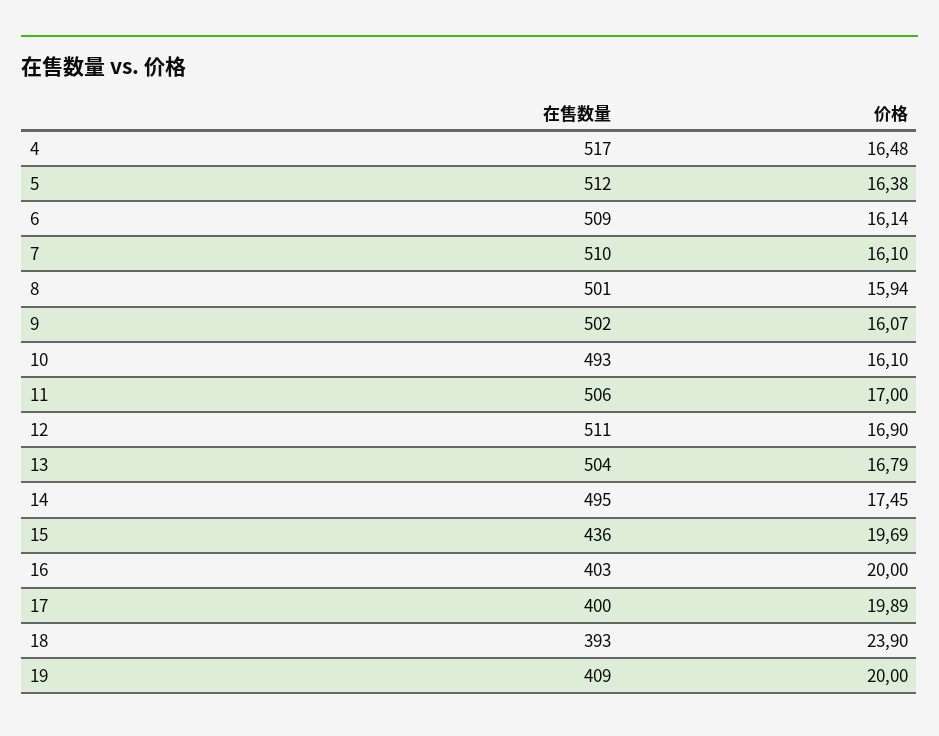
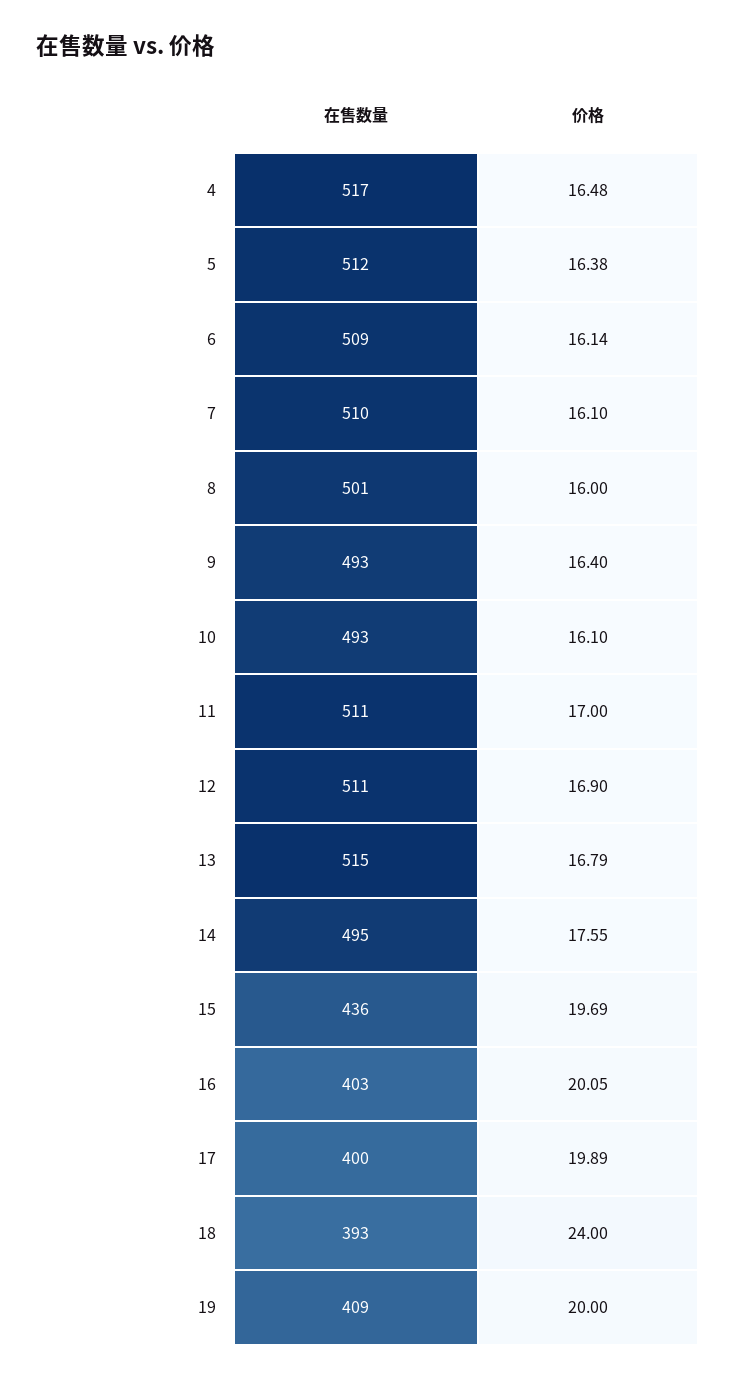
价格, 8: 15.94 -> 16
在售数量, 9: 502 -> 493
价格, 9: 16.07 -> 16.4
在售数量, 11: 506 -> 511
在售数量, 13: 504 -> 515
价格, 14: 17.45 -> 17.55
价格, 16: 20 -> 20.05
价格, 18: 23.9 -> 24

